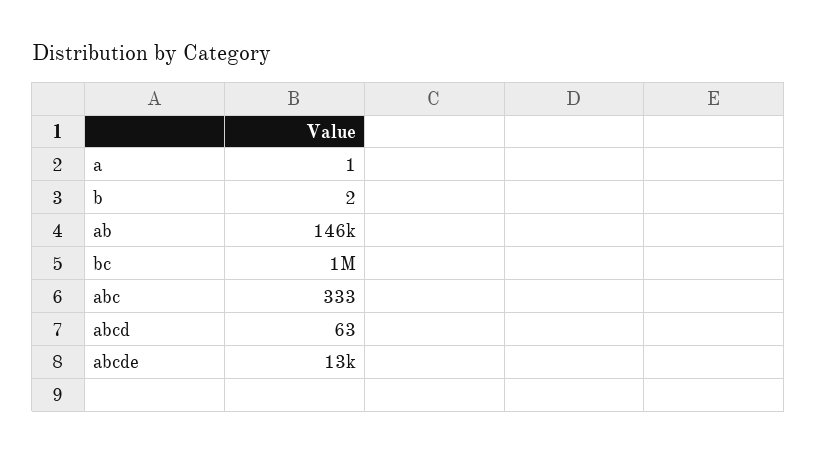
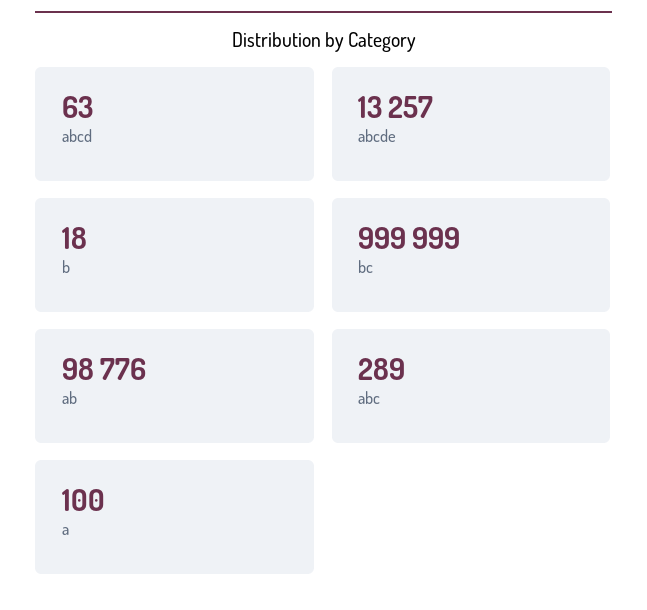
a: 1 -> 100
b: 2 -> 18
ab: 146000 -> 98776
abc: 333 -> 289

